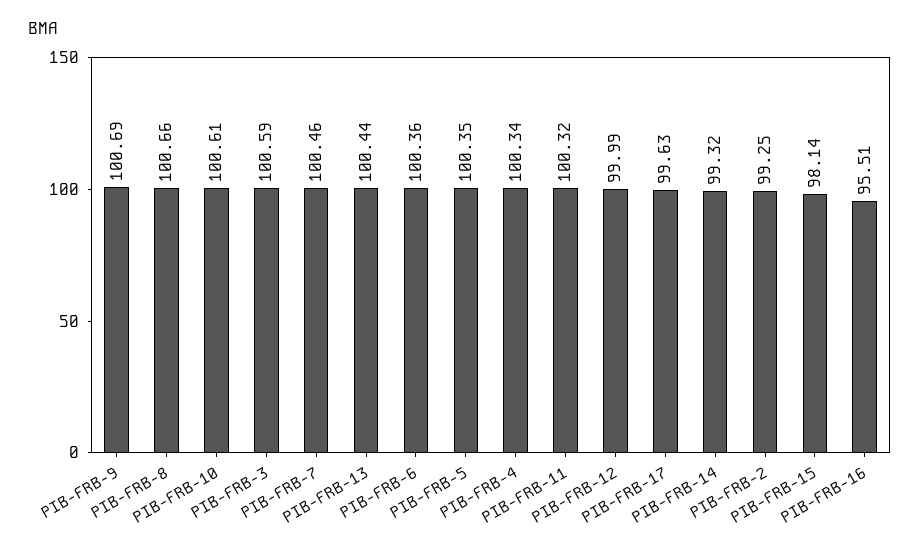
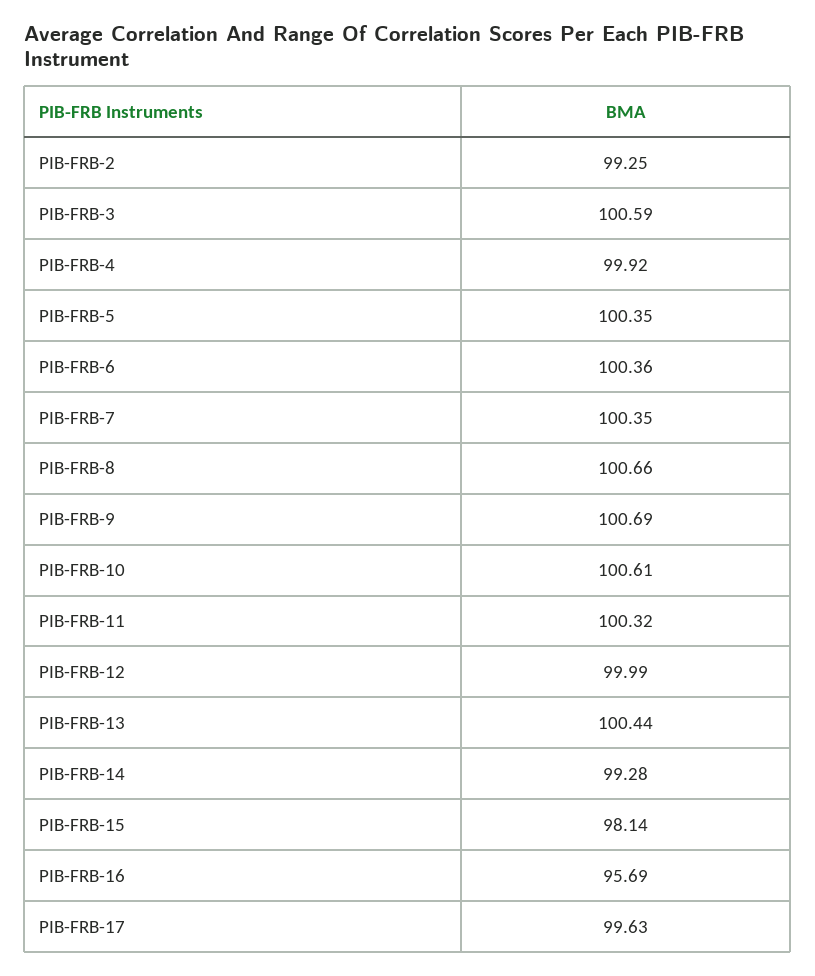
PIB-FRB-7: 100.46 -> 100.35
PIB-FRB-4: 100.34 -> 99.92
PIB-FRB-14: 99.32 -> 99.28
PIB-FRB-16: 95.51 -> 95.69

